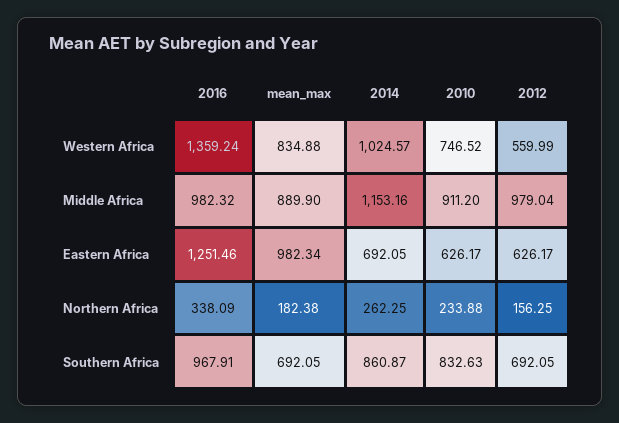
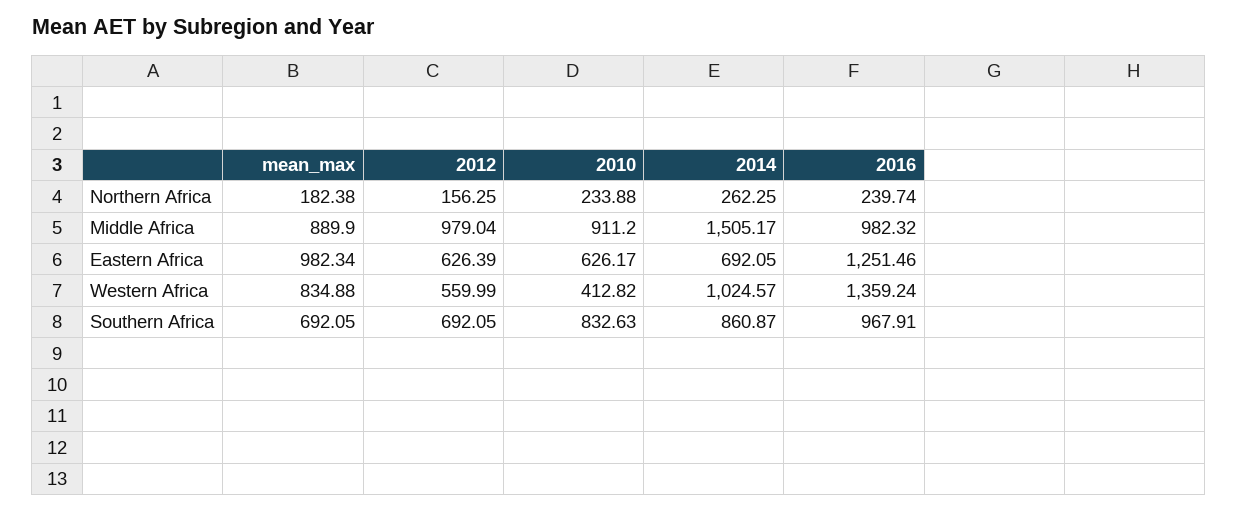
2010, Western Africa: 746.52 -> 412.82
2014, Middle Africa: 1153.16 -> 1505.17
2012, Eastern Africa: 626.17 -> 626.39
2016, Northern Africa: 338.09 -> 239.74

